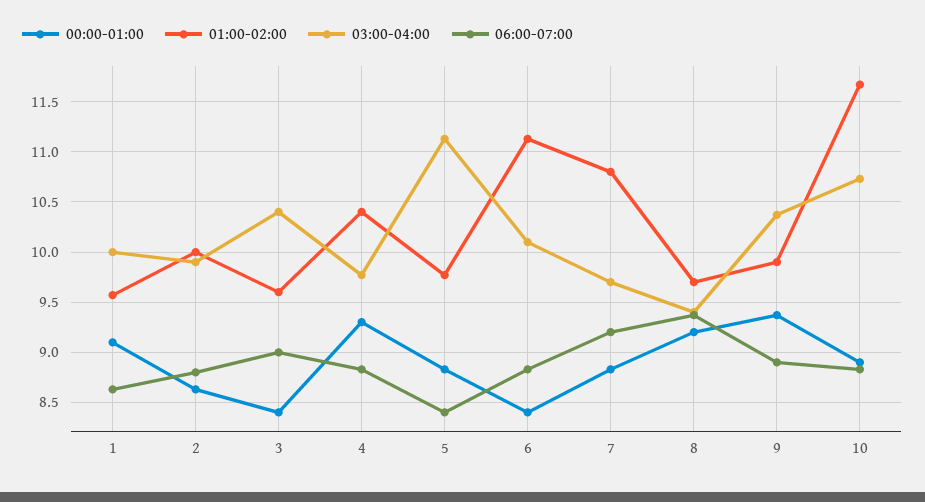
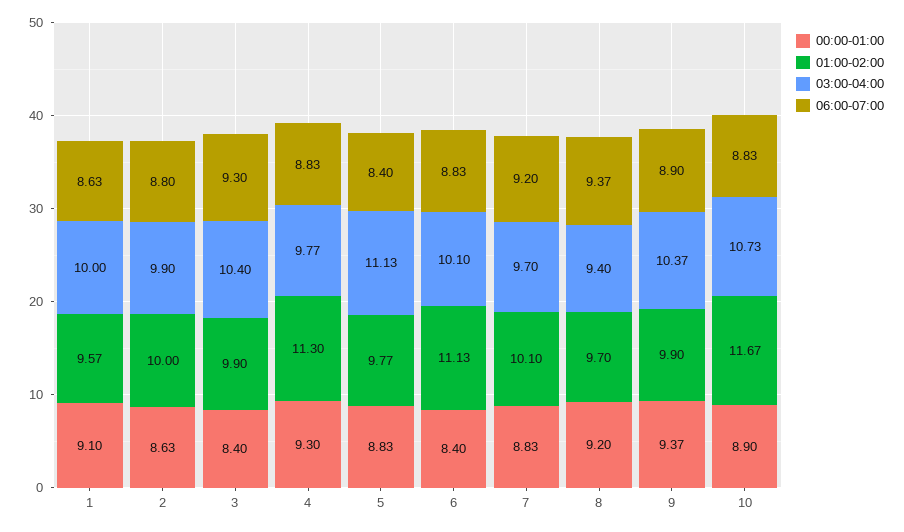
01:00-02:00, 3: 9.6 -> 9.9
06:00-07:00, 3: 9 -> 9.3
01:00-02:00, 4: 10.4 -> 11.3
01:00-02:00, 7: 10.8 -> 10.1

